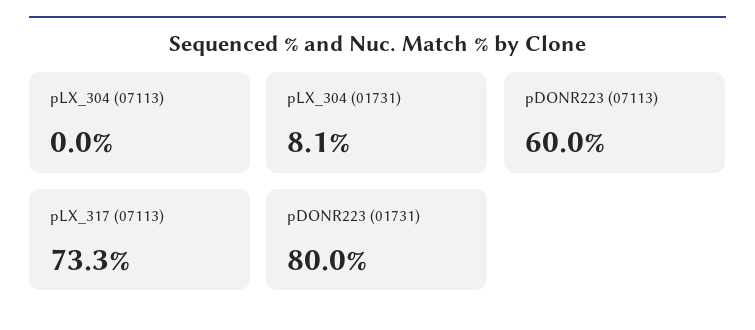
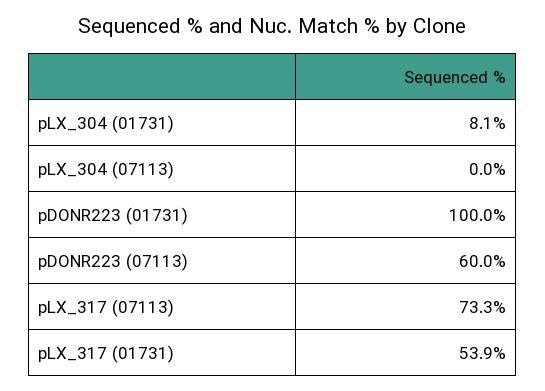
pDONR223 (01731): 80 -> 100
pLX_317 (01731): none -> 53.9

